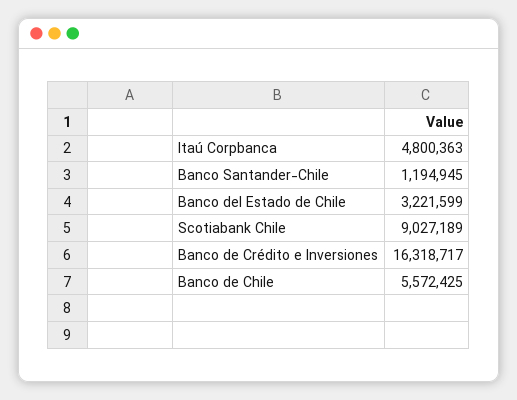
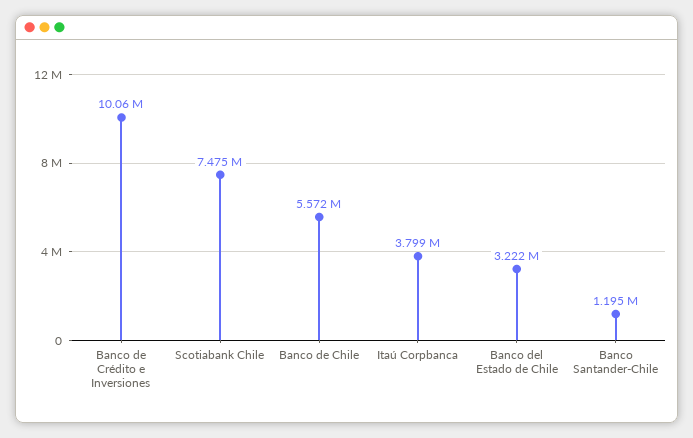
Itaú Corpbanca: 4800363 -> 3799000
Scotiabank Chile: 9027189 -> 7475000
Banco de Crédito e Inversiones: 16318717 -> 10060000

